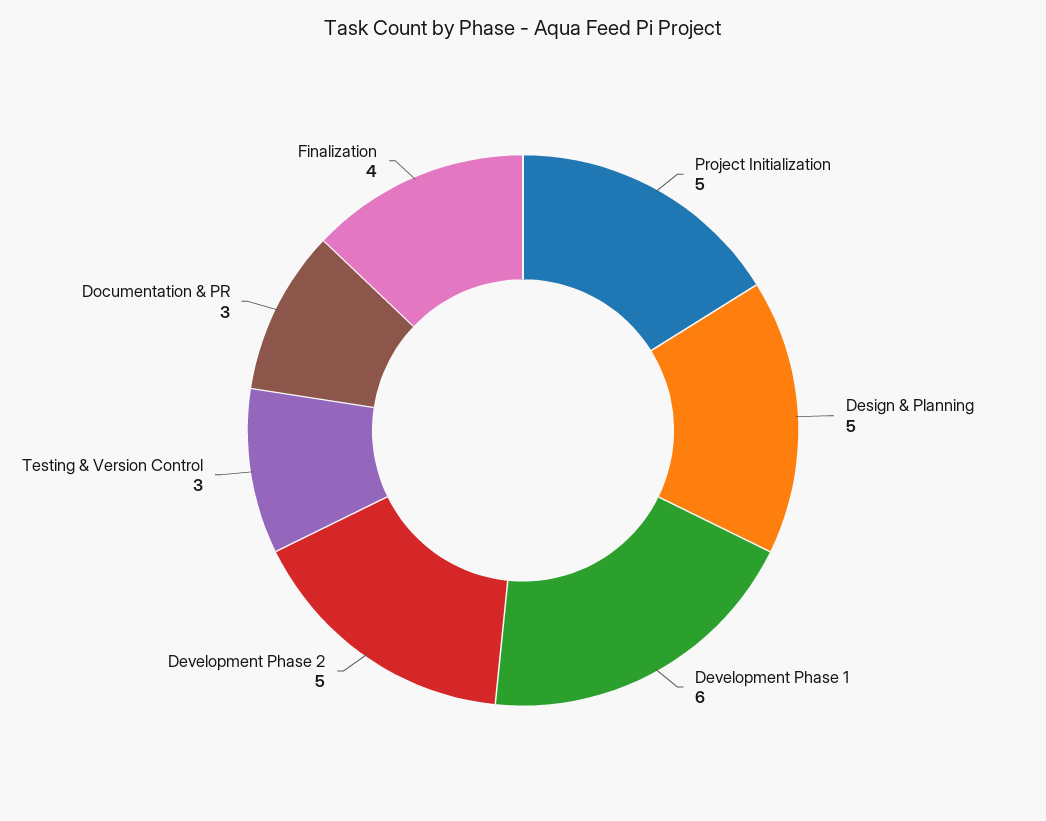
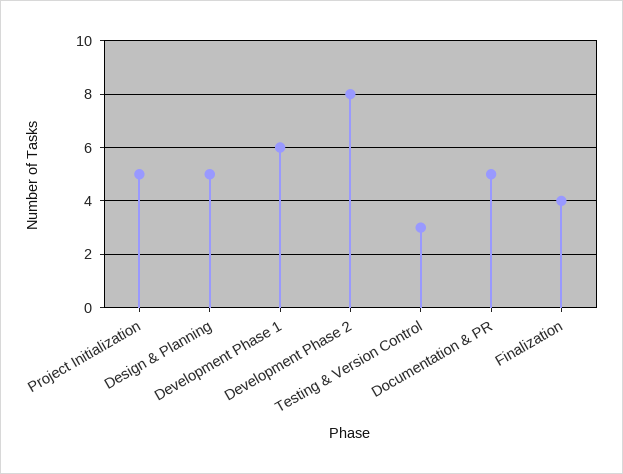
Development Phase 2: 5 -> 8
Documentation & PR: 3 -> 5

